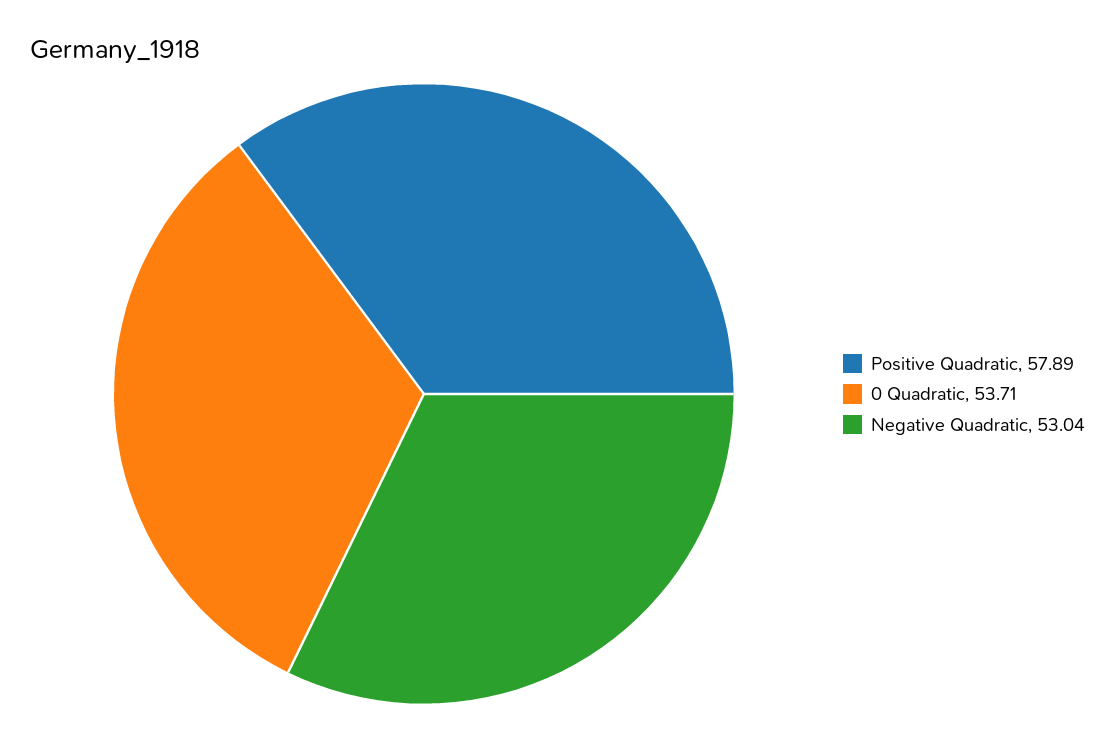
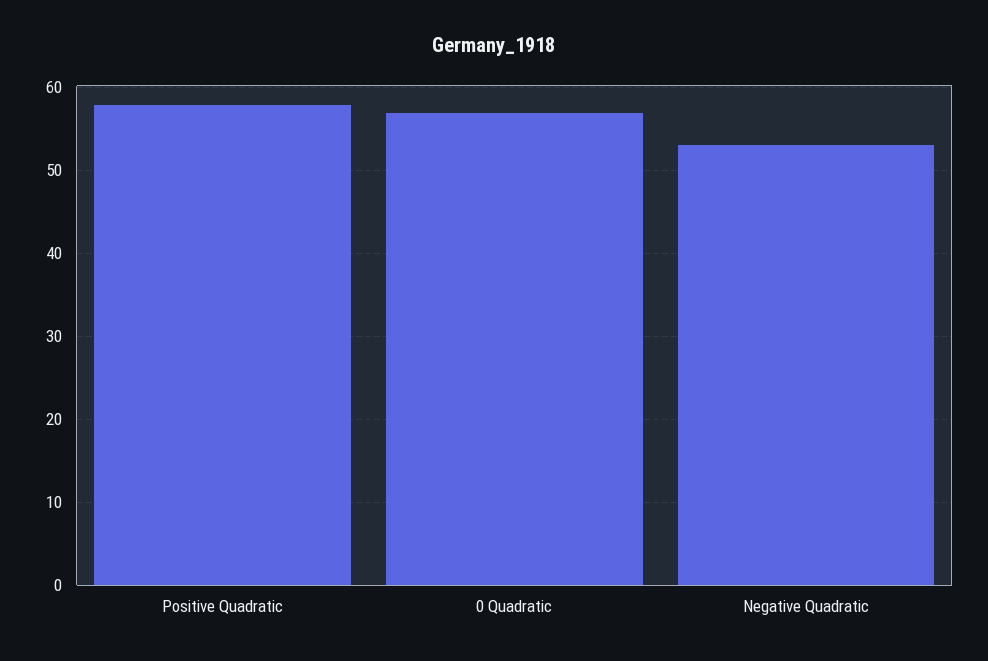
0 Quadratic: 53.71 -> 57

